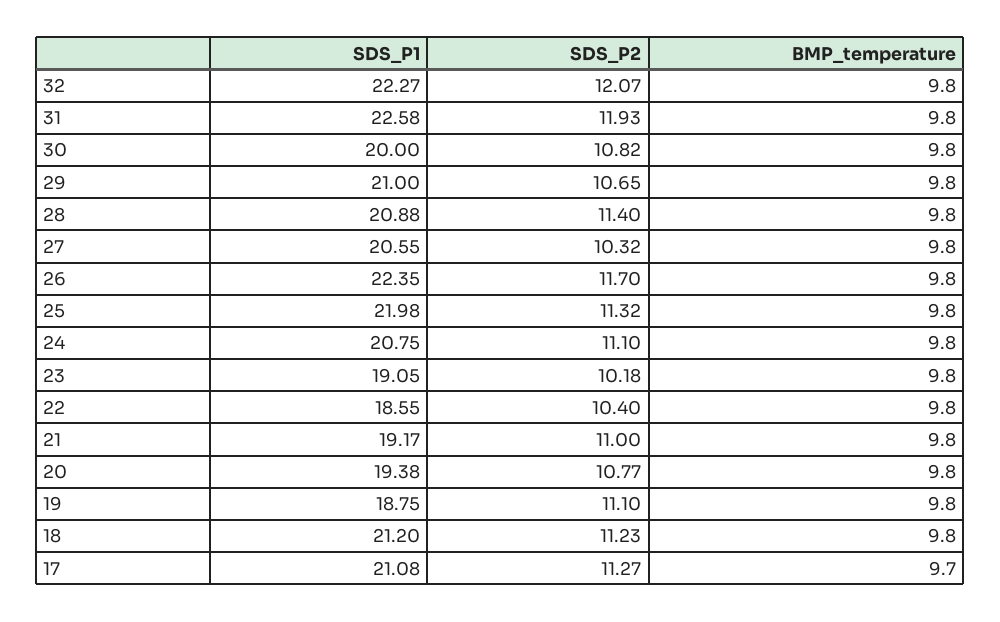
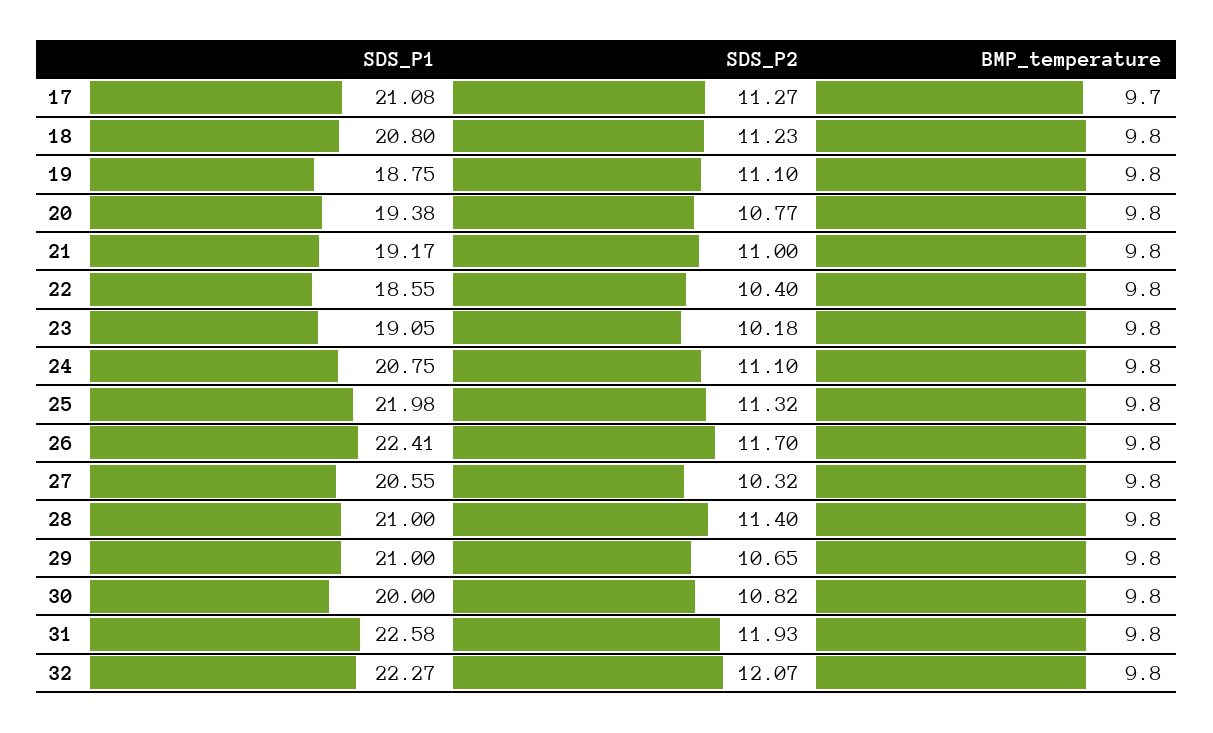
SDS_P1, 28: 20.88 -> 21
SDS_P1, 26: 22.35 -> 22.41
SDS_P1, 18: 21.2 -> 20.8

